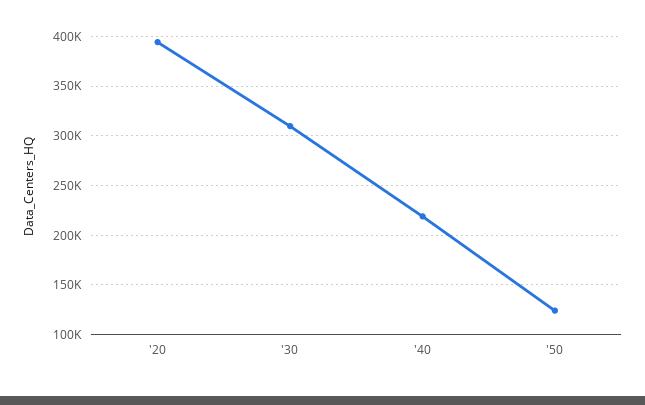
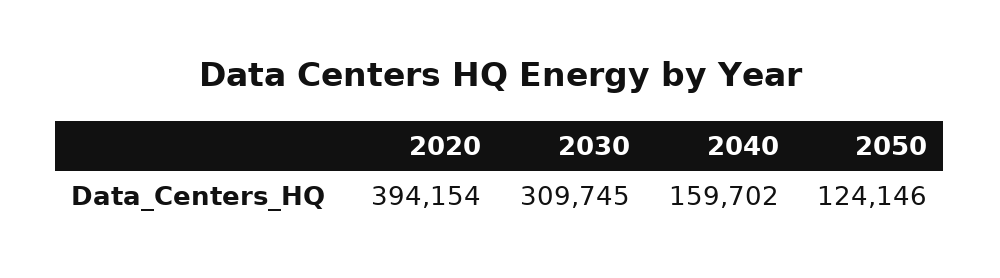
'40: 220000 -> 159702

